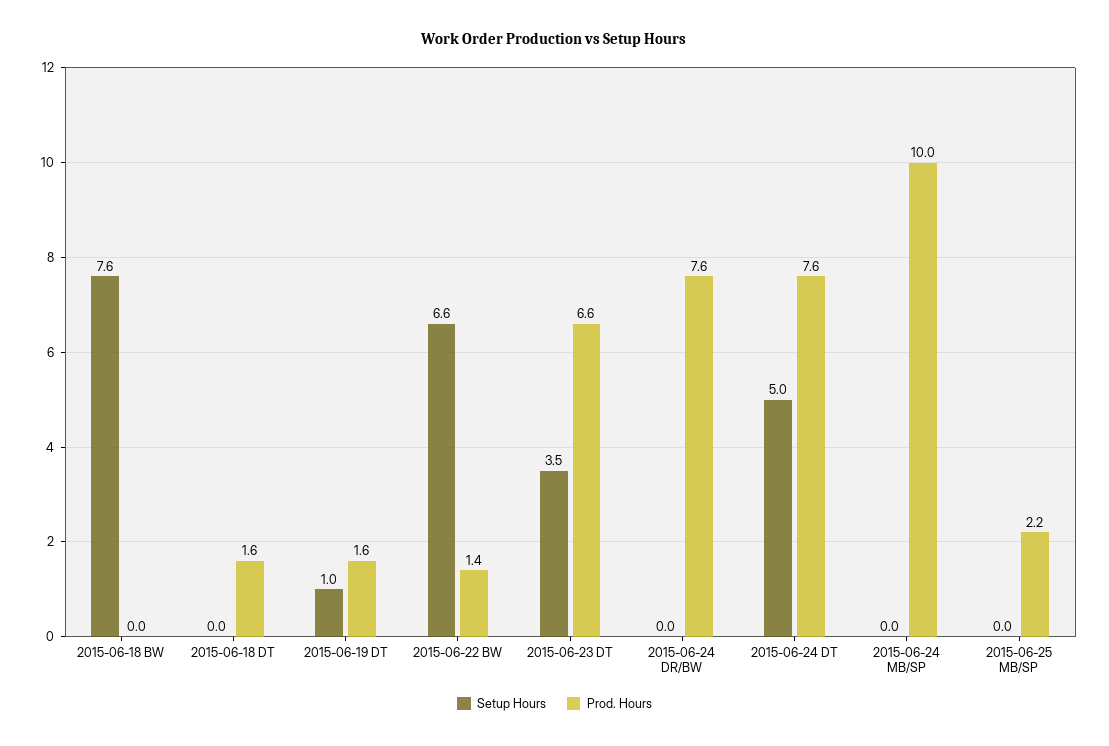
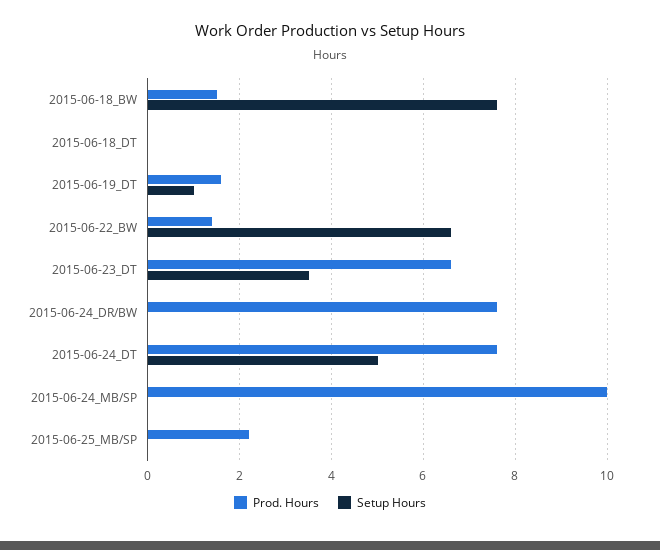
Prod. Hours, 2015-06-18 BW: 0 -> 1.5
Prod. Hours, 2015-06-18 DT: 1.6 -> 0

